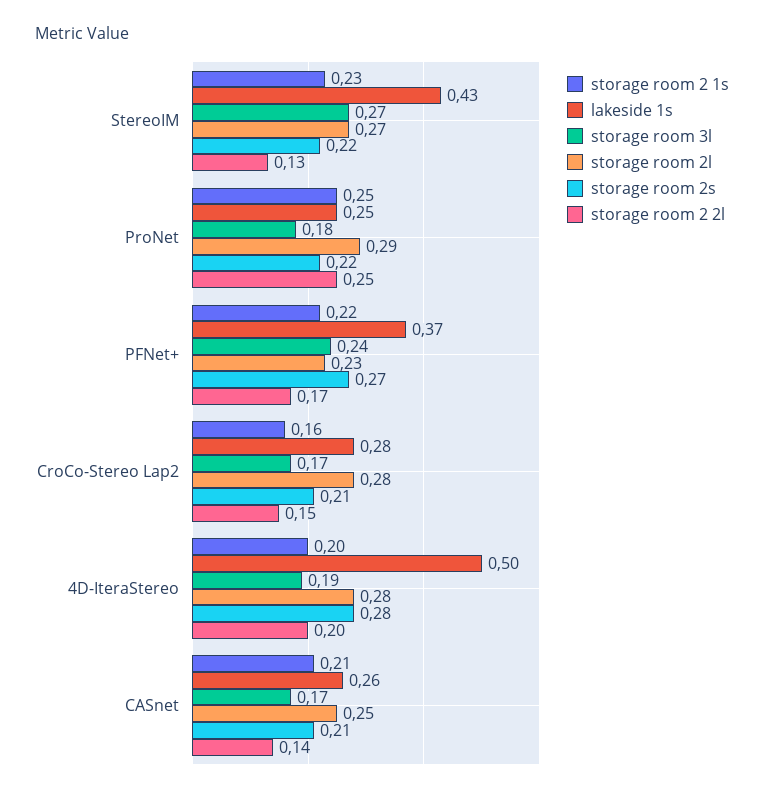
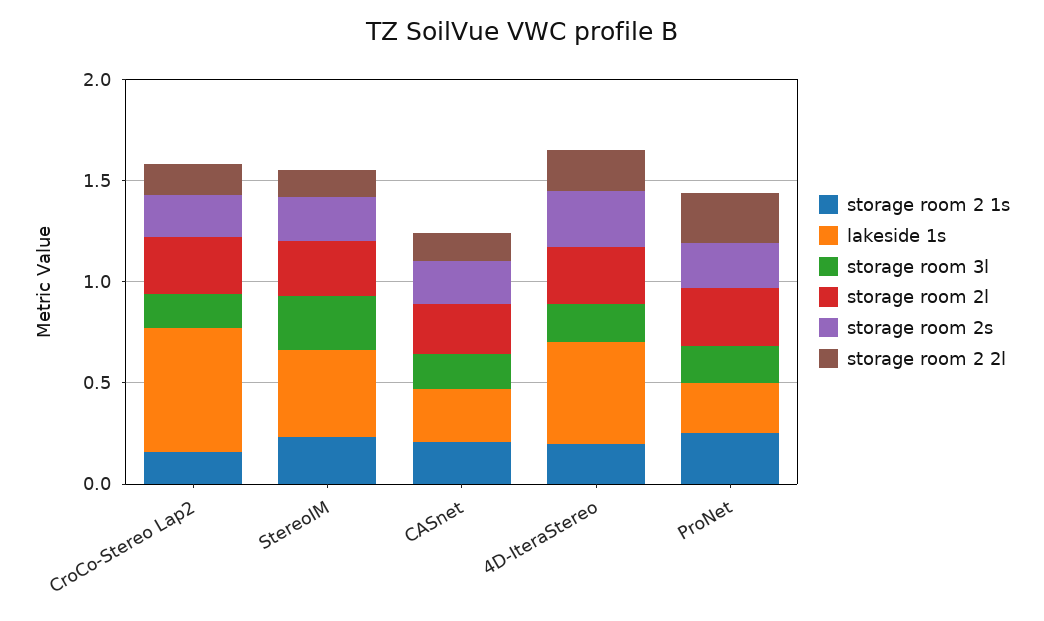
storage room 2 1s, PFNet+: 0.22 -> none
lakeside 1s, PFNet+: 0.37 -> none
storage room 3l, PFNet+: 0.24 -> none
storage room 2l, PFNet+: 0.23 -> none
storage room 2s, PFNet+: 0.27 -> none
storage room 2 2l, PFNet+: 0.17 -> none
lakeside 1s, CroCo-Stereo Lap2: 0.28 -> 0.6

